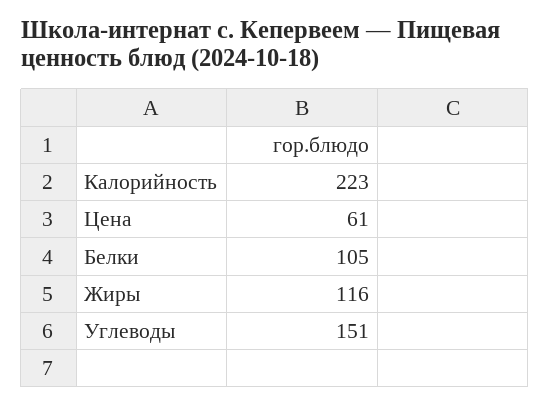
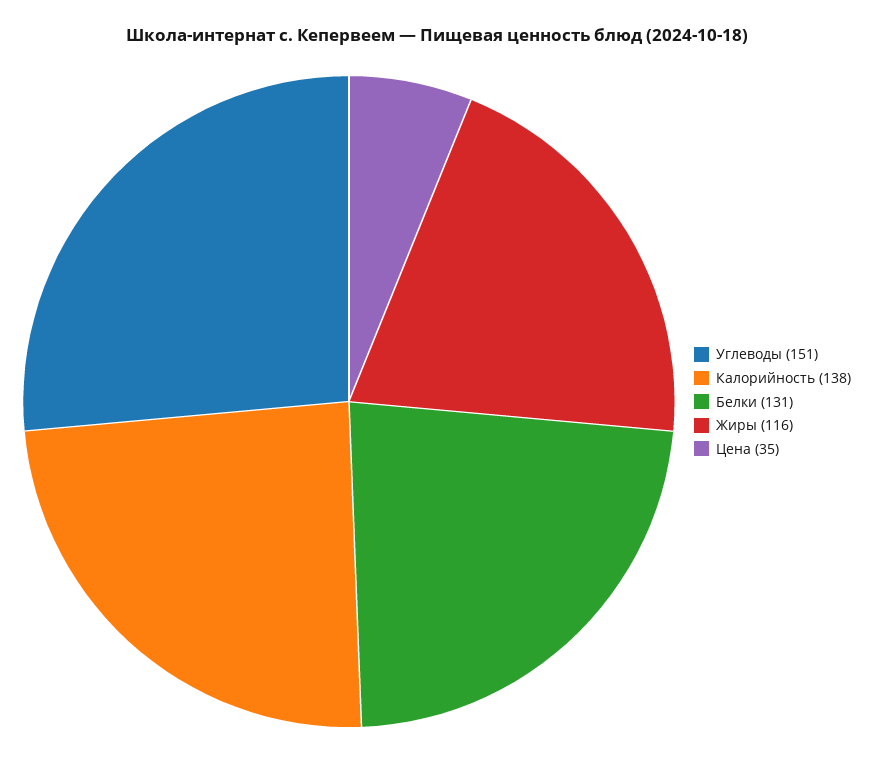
Калорийность: 223 -> 138
Цена: 61 -> 35
Белки: 105 -> 131

